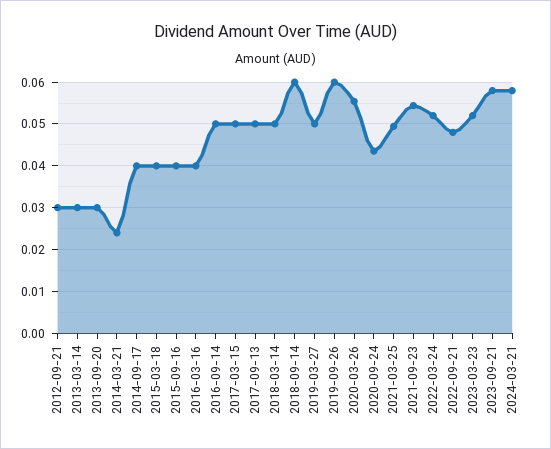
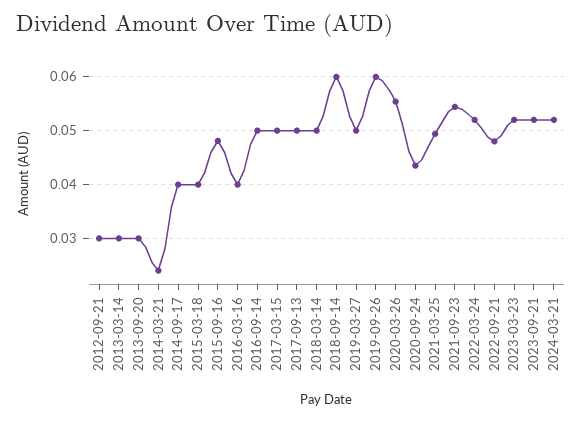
2015-09-16: 0.04 -> 0.048
2023-09-21: 0.058 -> 0.052
2024-03-21: 0.058 -> 0.052

